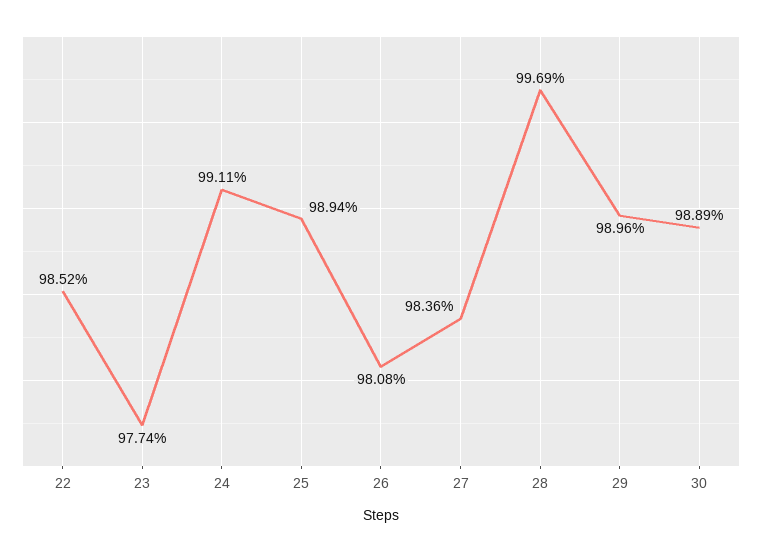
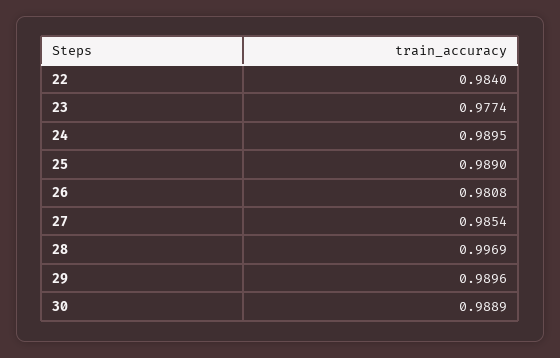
22: 0.9852 -> 0.984
24: 0.9911 -> 0.9895
25: 0.9894 -> 0.989
27: 0.9836 -> 0.9854

